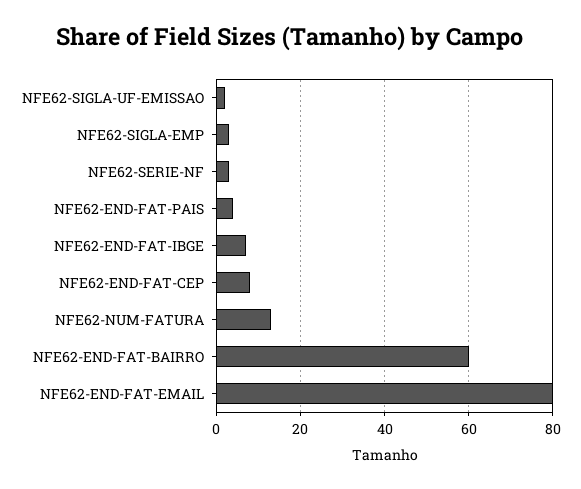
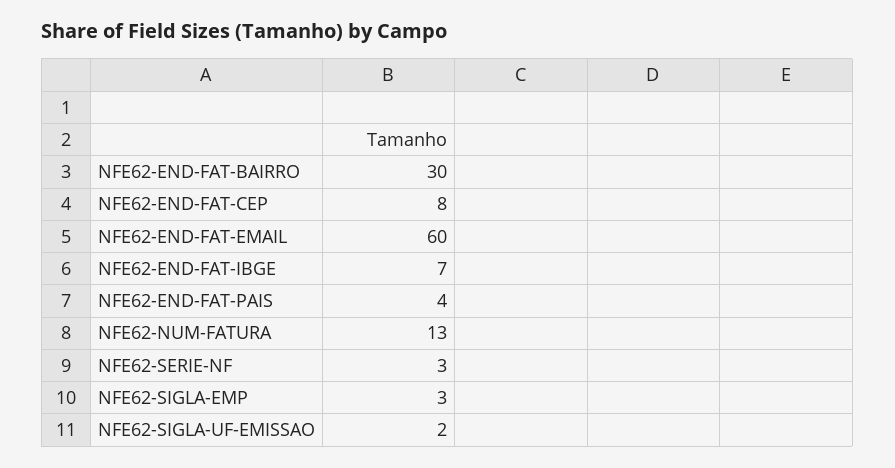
NFE62-END-FAT-BAIRRO: 60 -> 30
NFE62-END-FAT-EMAIL: 80 -> 60

